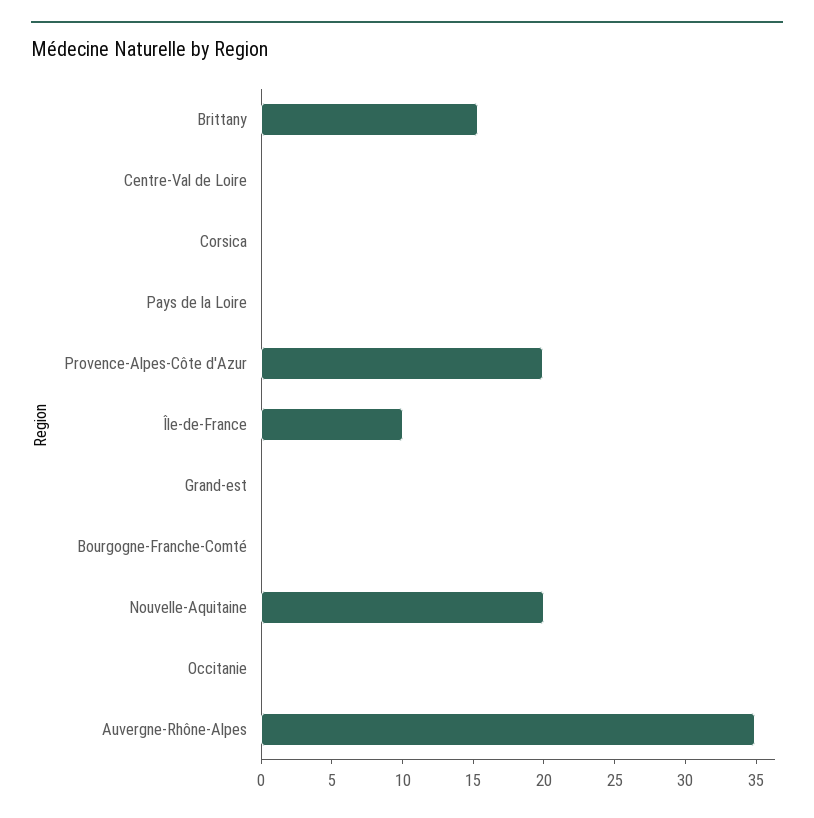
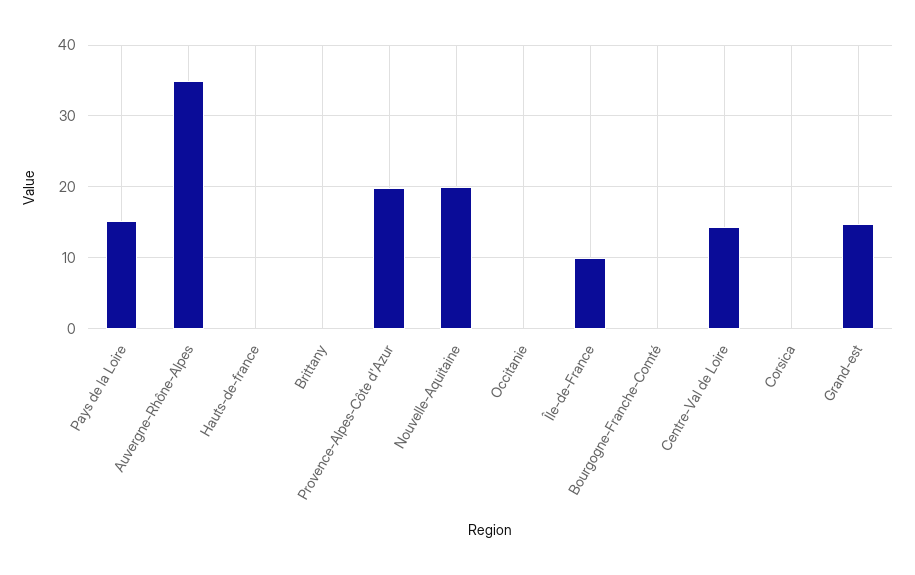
Brittany: 15 -> 0
Centre-Val de Loire: 0 -> 14
Pays de la Loire: 0 -> 15
Grand-est: 0 -> 15
Hauts-de-france: none -> 0

